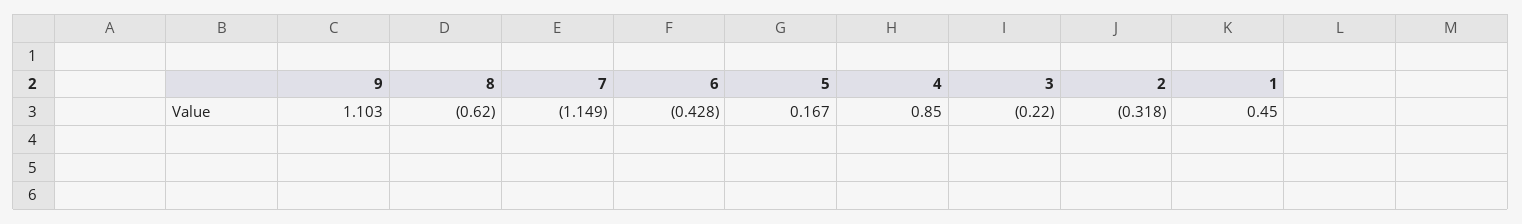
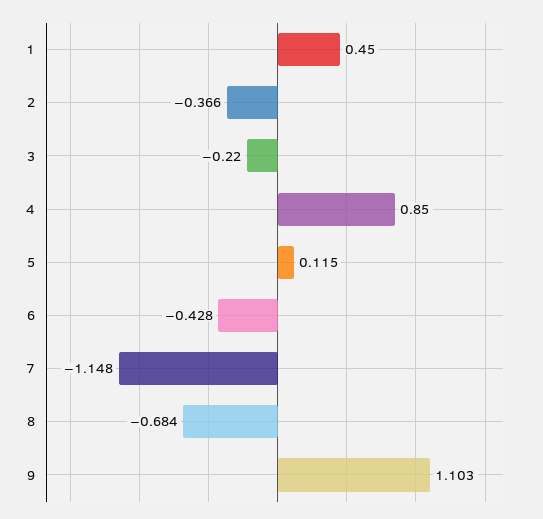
8: -0.62 -> -0.684
7: -1.149 -> -1.148
5: 0.167 -> 0.115
2: -0.318 -> -0.366

